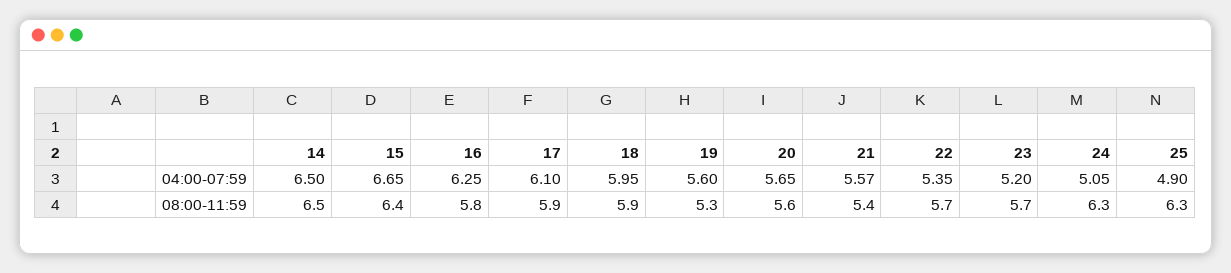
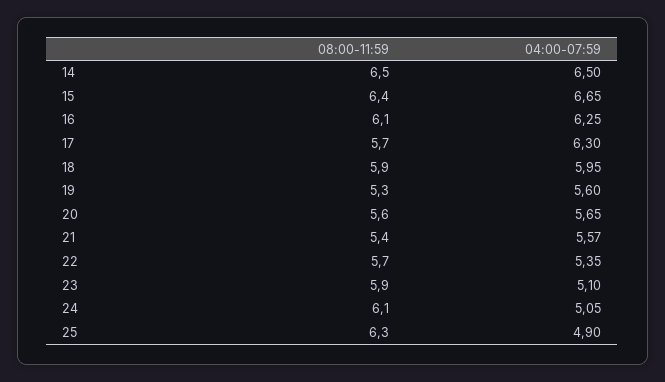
17, 04:00-07:59: 6.1 -> 6.3
23, 04:00-07:59: 5.2 -> 5.1
16, 08:00-11:59: 5.8 -> 6.1
17, 08:00-11:59: 5.9 -> 5.7
23, 08:00-11:59: 5.7 -> 5.9
24, 08:00-11:59: 6.3 -> 6.1

